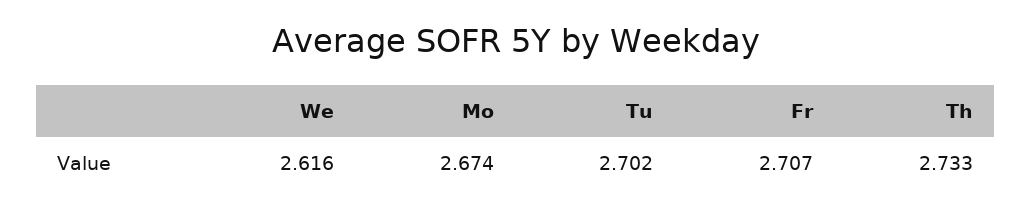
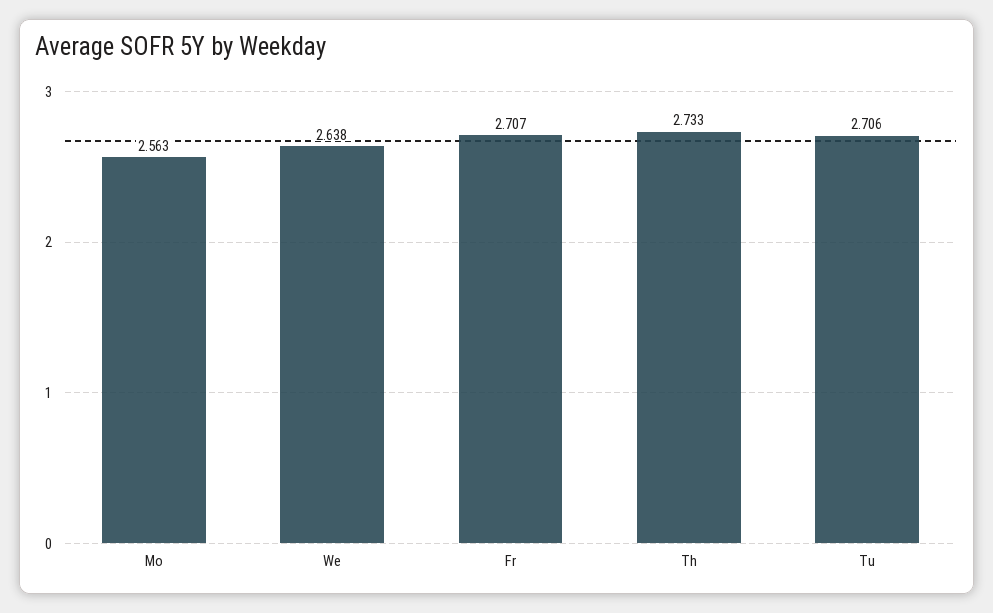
We: 2.616 -> 2.638
Mo: 2.674 -> 2.563
Tu: 2.702 -> 2.706

